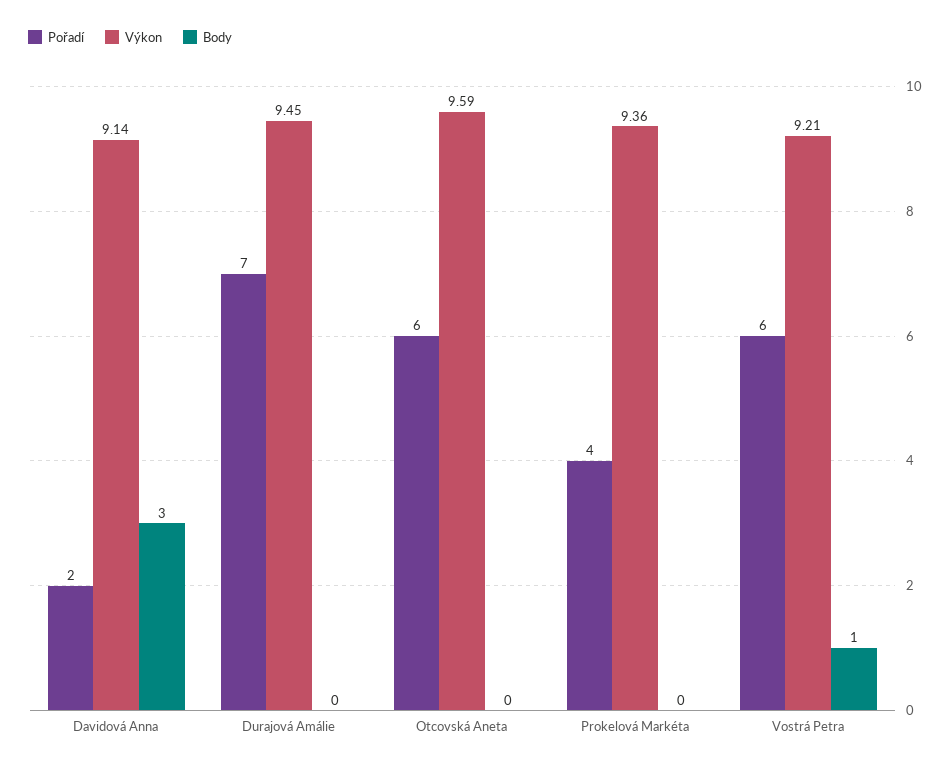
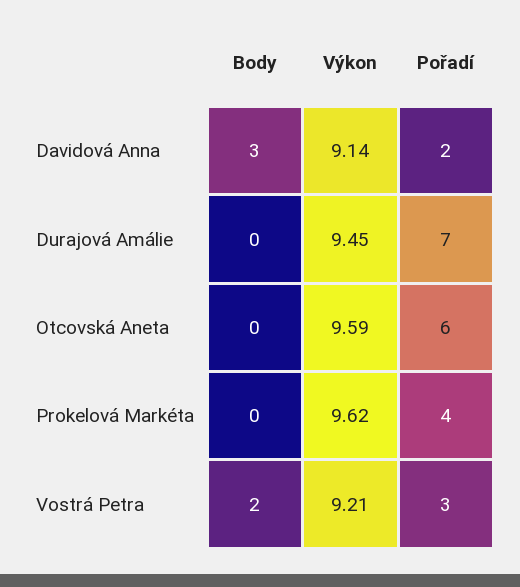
Výkon, Prokelová Markéta: 9.36 -> 9.62
Pořadí, Vostrá Petra: 6 -> 3
Body, Vostrá Petra: 1 -> 2

